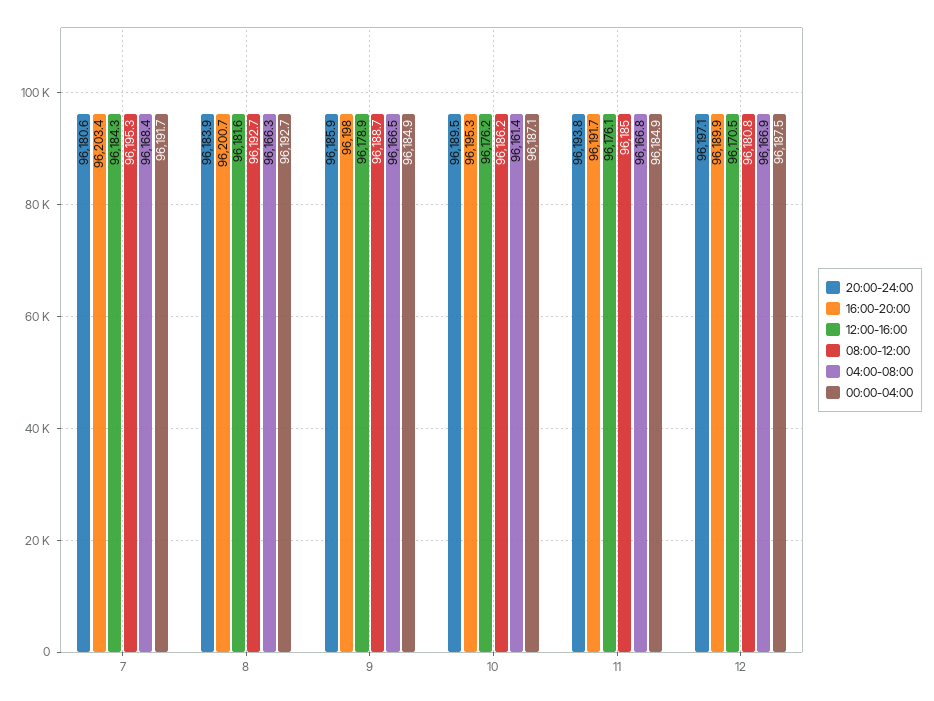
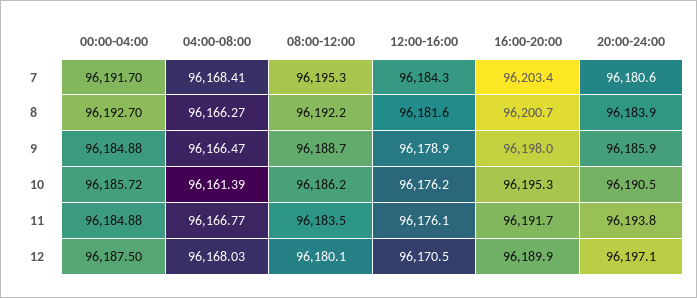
08:00-12:00, 8: 96192.7 -> 96192.2
20:00-24:00, 10: 96189.5 -> 96190.5
00:00-04:00, 10: 96187.1 -> 96185.72
08:00-12:00, 11: 96185 -> 96183.5
08:00-12:00, 12: 96180.8 -> 96180.1
04:00-08:00, 12: 96166.9 -> 96168.03

